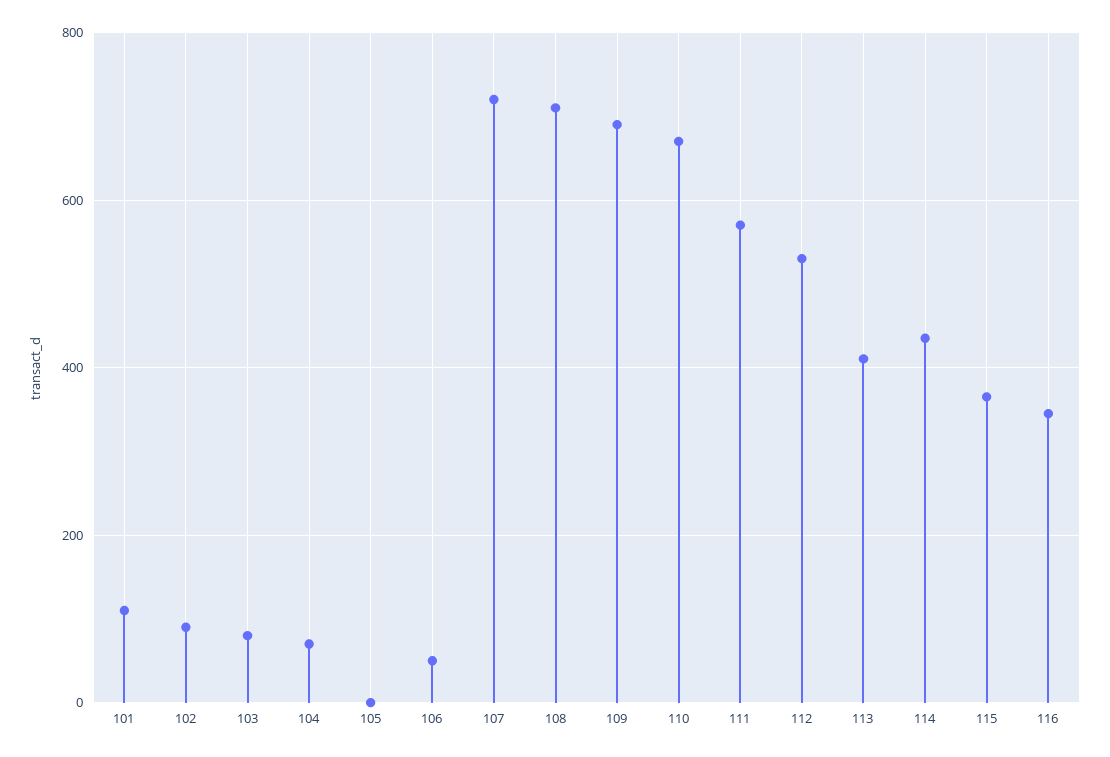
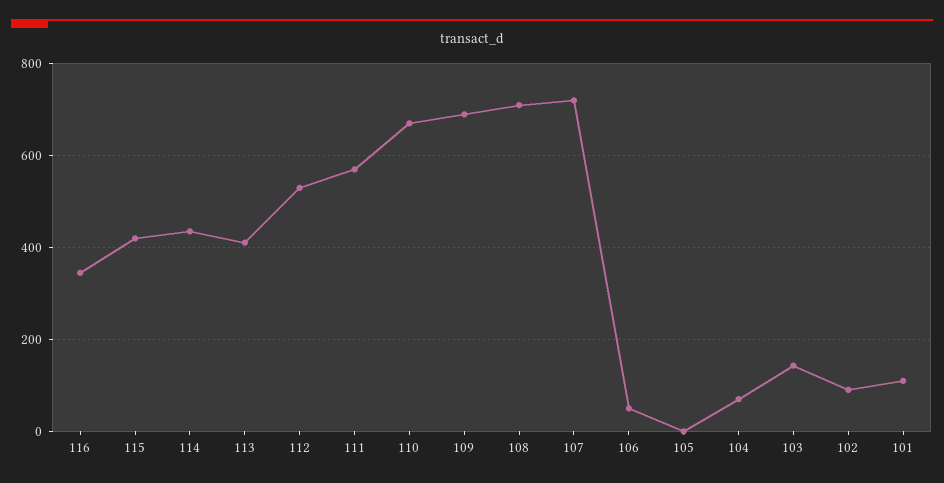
103: 80 -> 140
115: 360 -> 420

